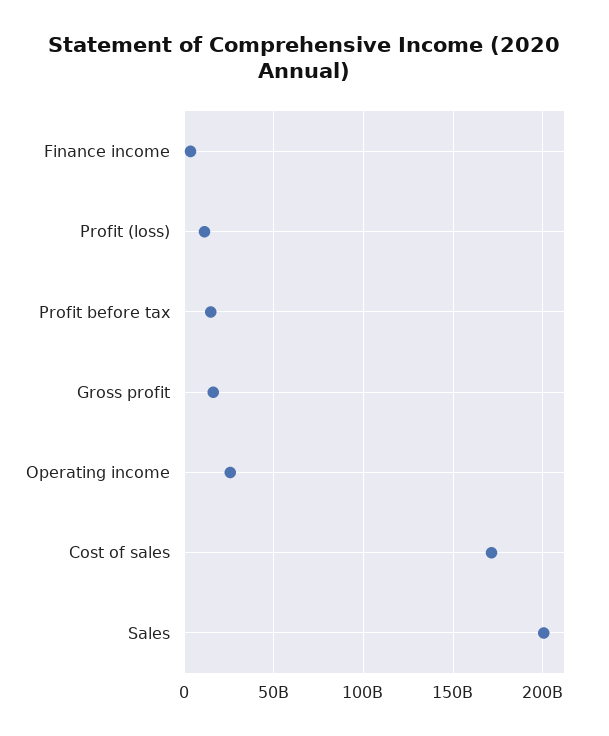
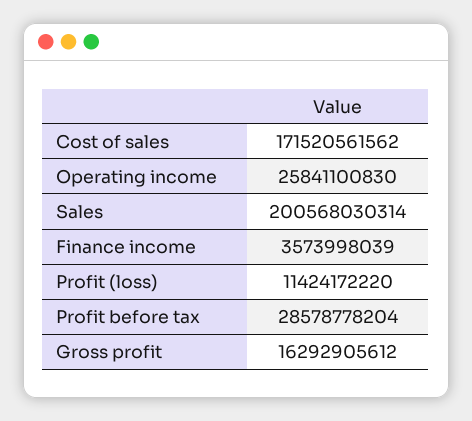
Profit before tax: 15000000000 -> 28578778204

